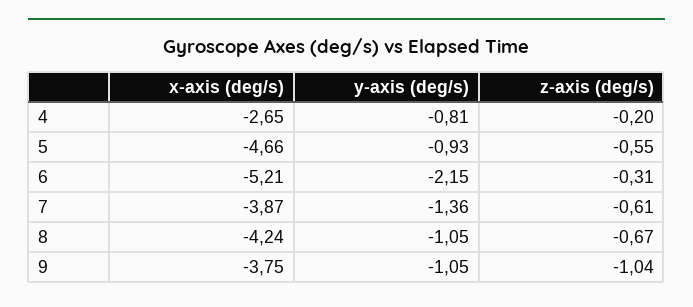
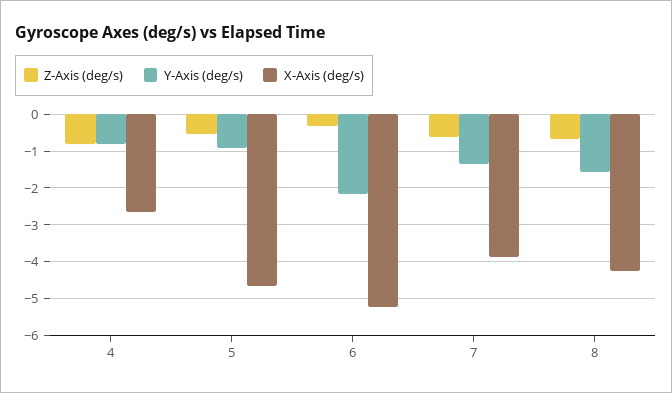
z-axis (deg/s), 4: -0.2 -> -0.8
y-axis (deg/s), 8: -1.05 -> -1.6
x-axis (deg/s), 9: -3.75 -> none
y-axis (deg/s), 9: -1.05 -> none
z-axis (deg/s), 9: -1.04 -> none

